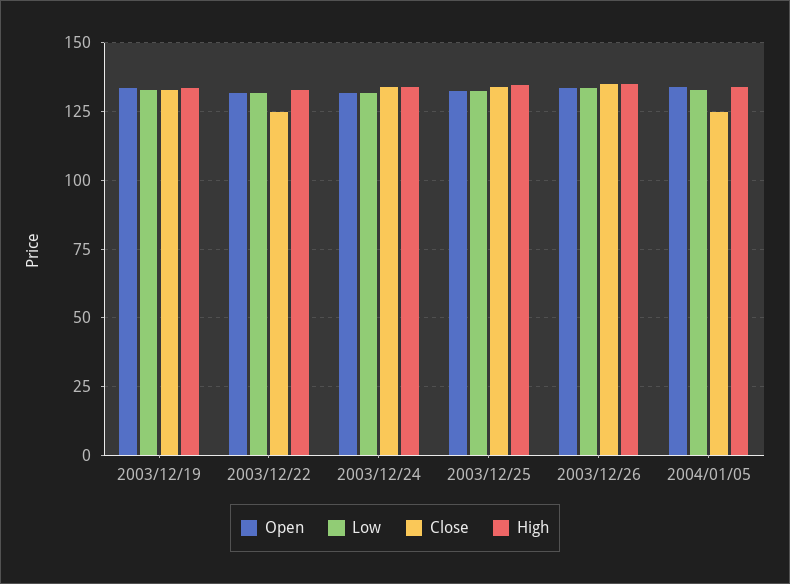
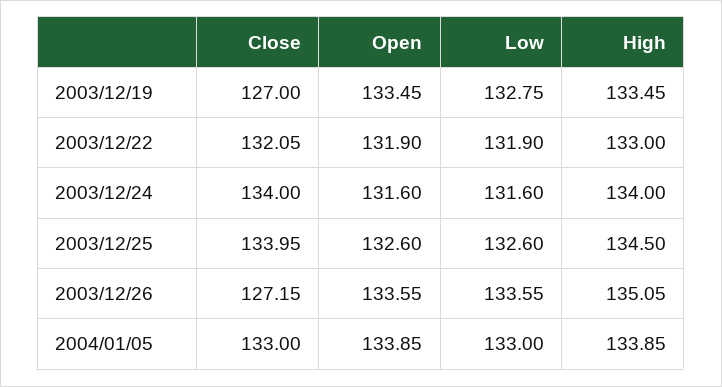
Close, 2003/12/19: 132.5 -> 127
Close, 2003/12/22: 125 -> 132.05
Close, 2003/12/26: 135 -> 127.15
Close, 2004/01/05: 125 -> 133

